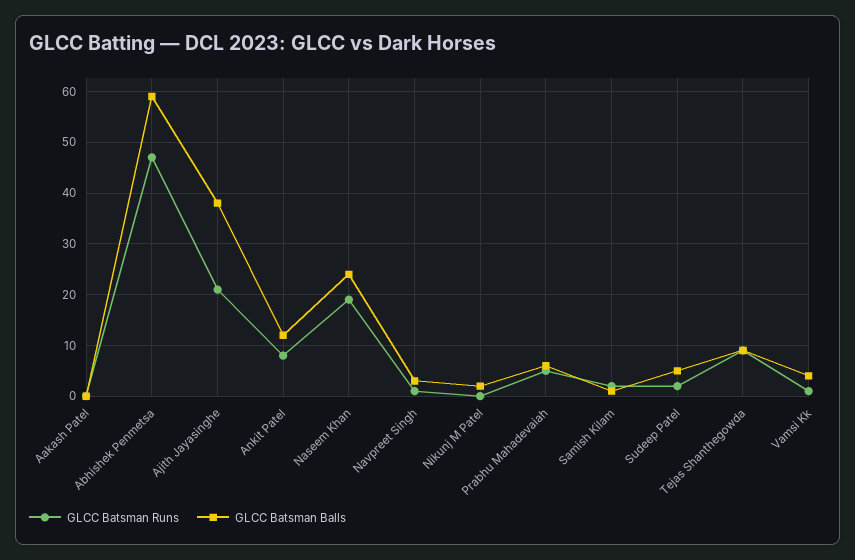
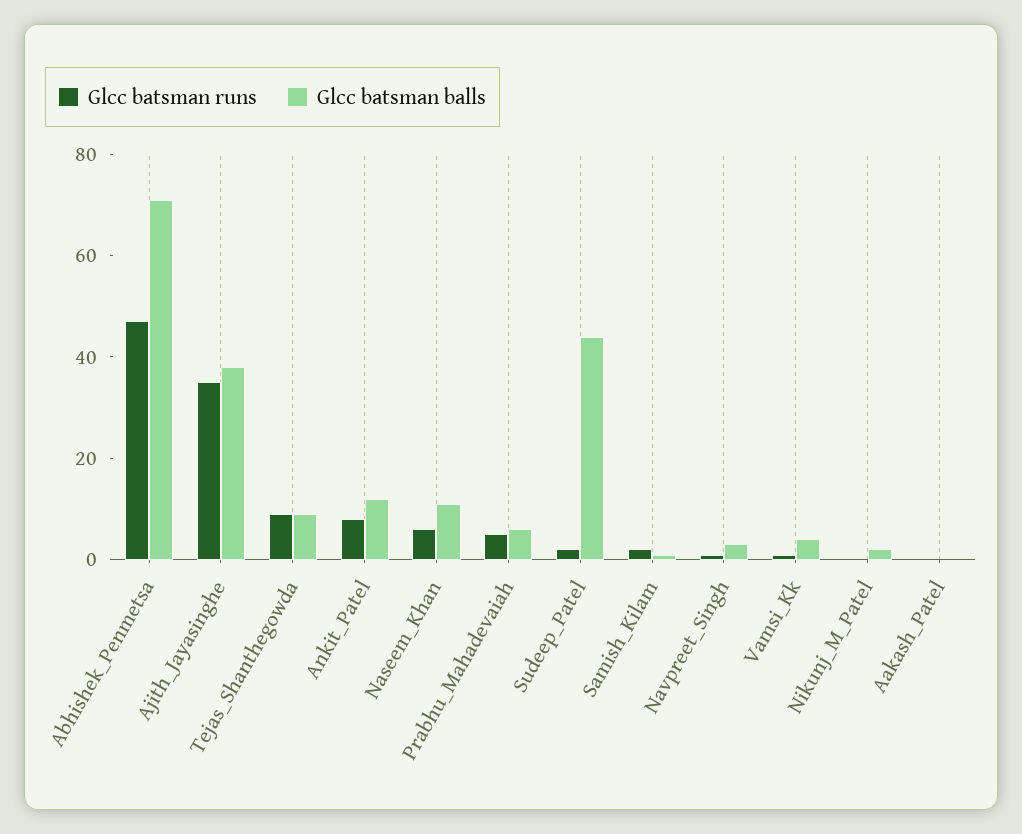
GLCC Batsman Balls, Abhishek Penmetsa: 60 -> 70
GLCC Batsman Runs, Ajith Jayasinghe: 20 -> 35
GLCC Batsman Runs, Naseem Khan: 20 -> 5
GLCC Batsman Balls, Naseem Khan: 25 -> 10
GLCC Batsman Balls, Sudeep Patel: 5 -> 45

